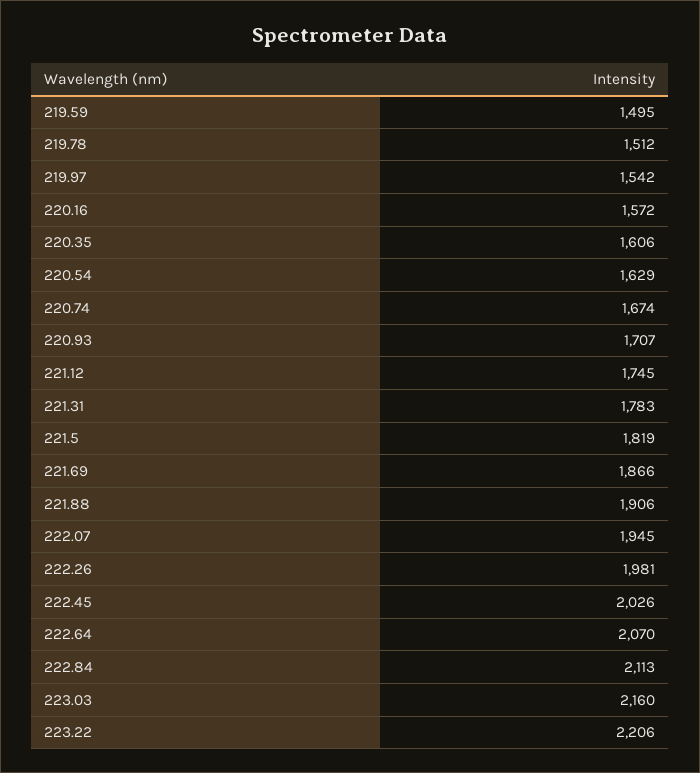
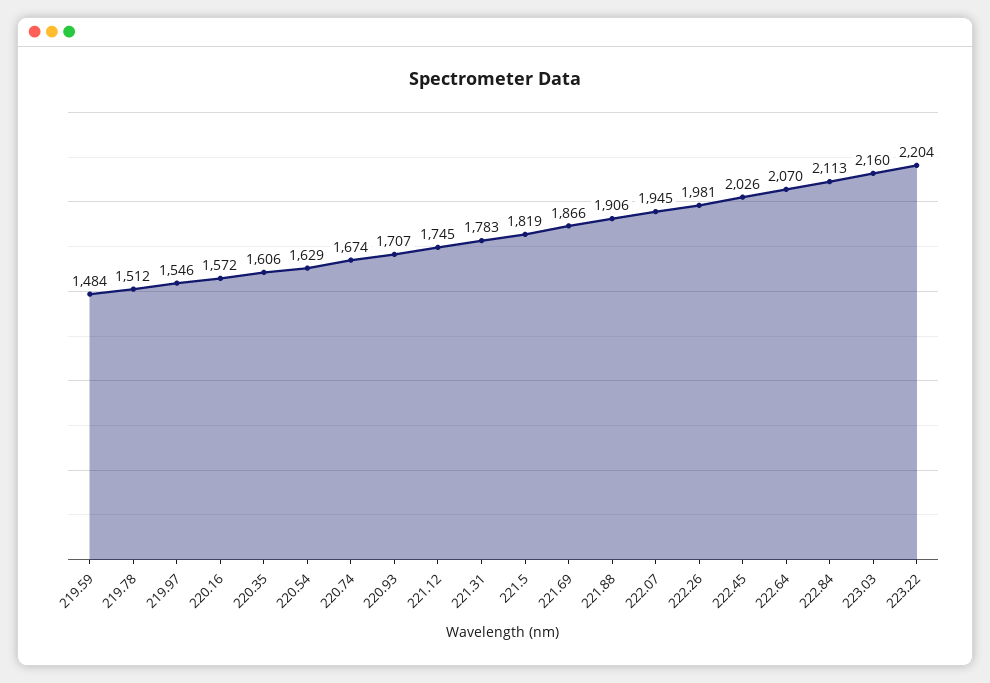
219.59: 1495 -> 1484
219.97: 1542 -> 1546
223.22: 2206 -> 2204

